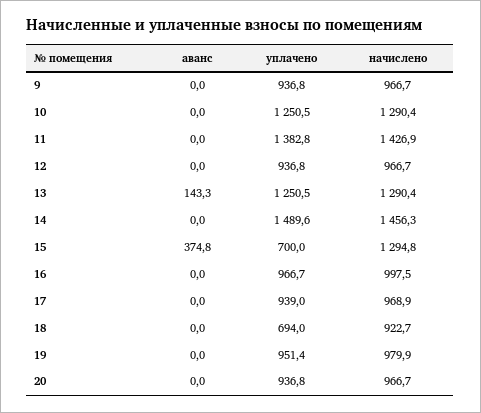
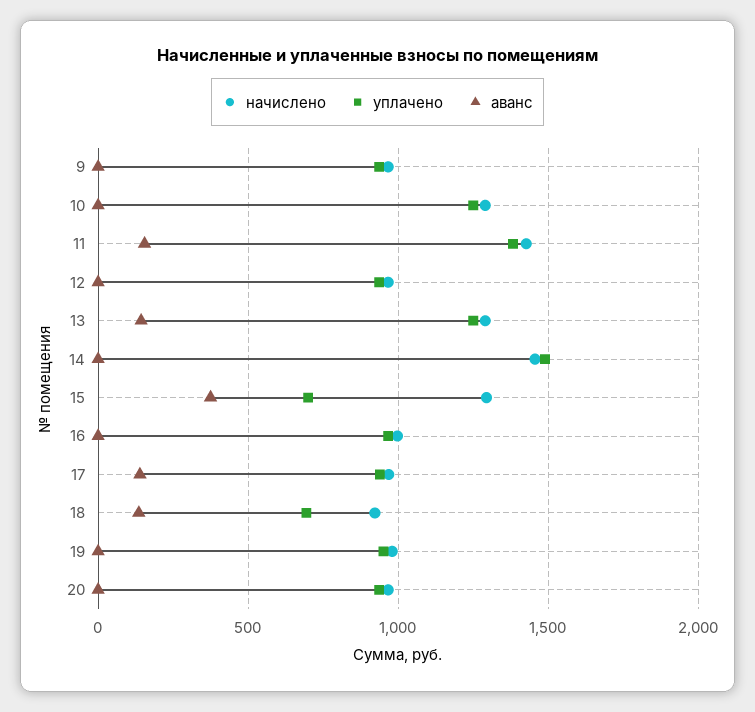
аванс, 11: 0 -> 150
аванс, 17: 0 -> 150
аванс, 18: 0 -> 150

